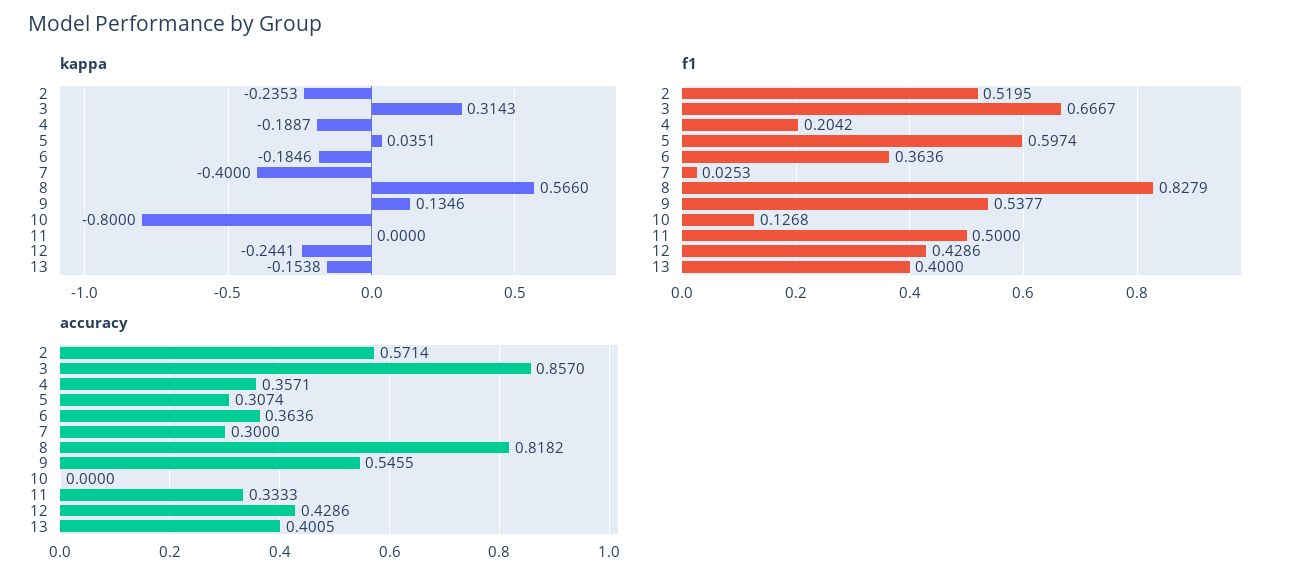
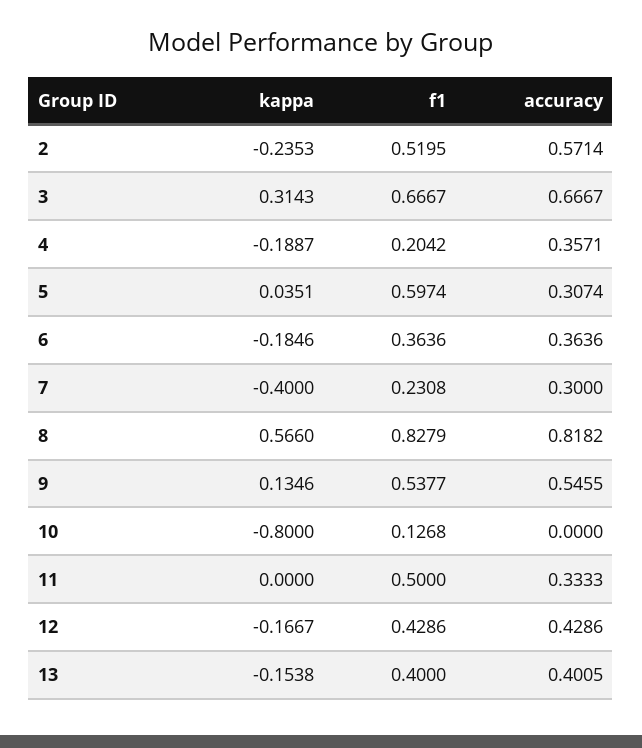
kappa, 12: -0.2441 -> -0.1667
f1, 7: 0.0253 -> 0.2308
accuracy, 3: 0.857 -> 0.6667

